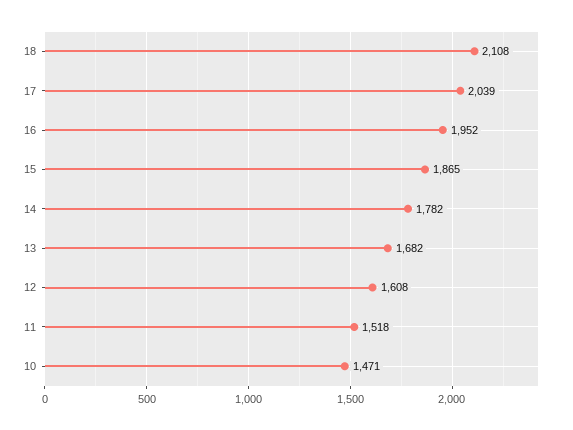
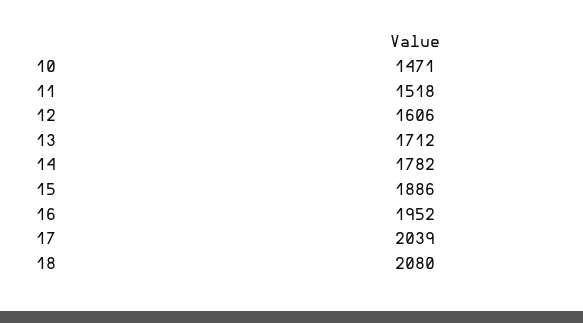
18: 2108 -> 2080
15: 1865 -> 1886
13: 1682 -> 1712
12: 1608 -> 1606

